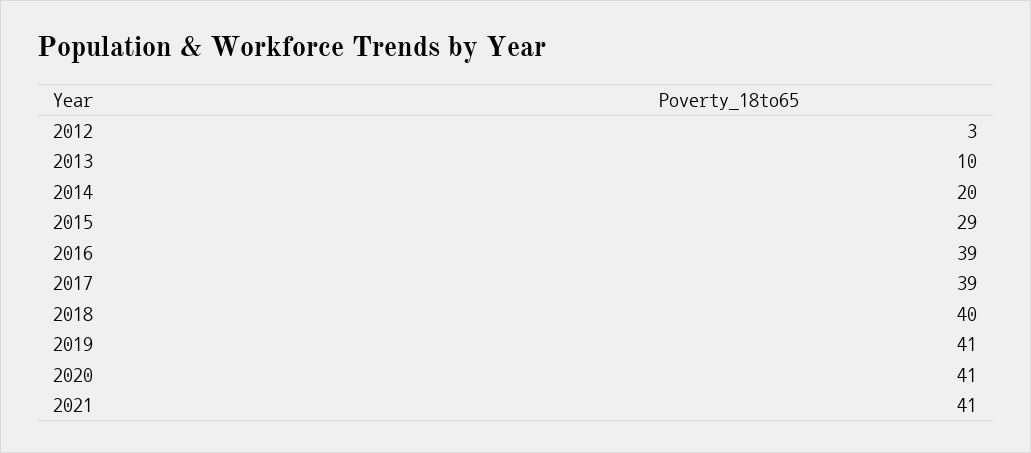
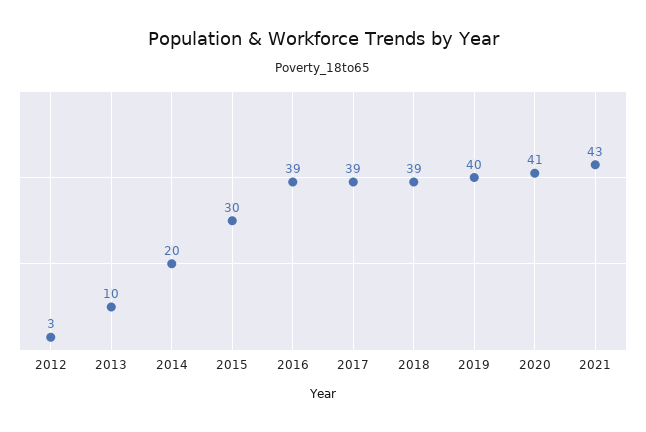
2015: 29 -> 30
2018: 40 -> 39
2019: 41 -> 40
2021: 41 -> 43

